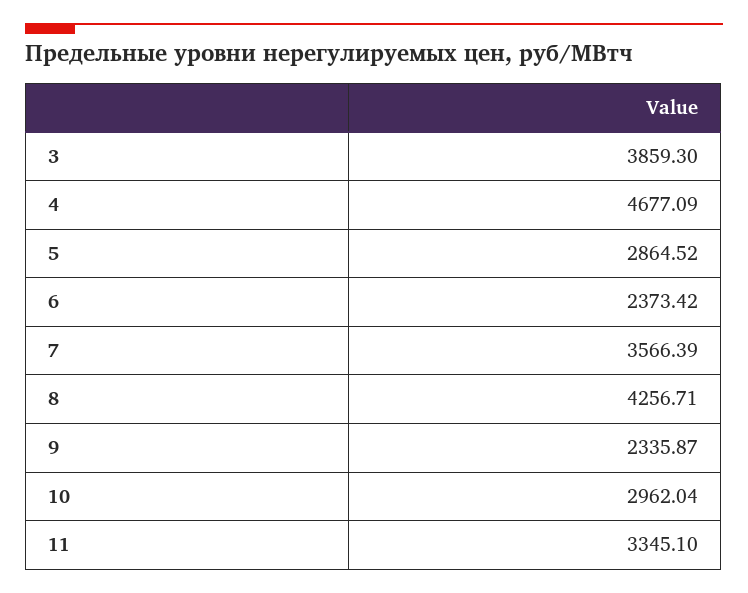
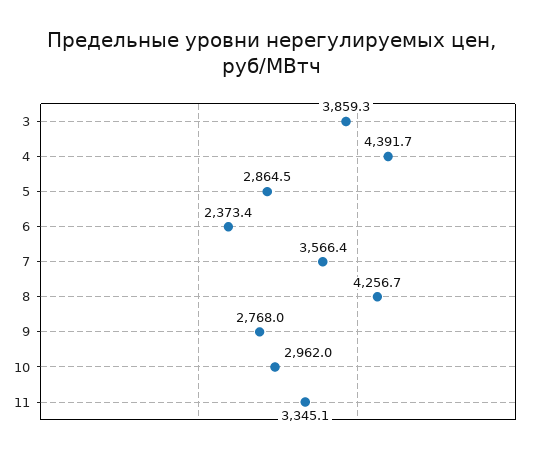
4: 4677.09 -> 4391.7
9: 2335.87 -> 2768

